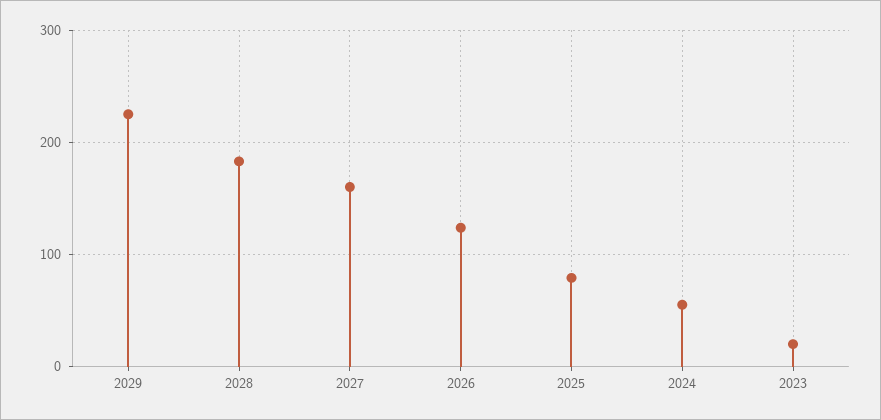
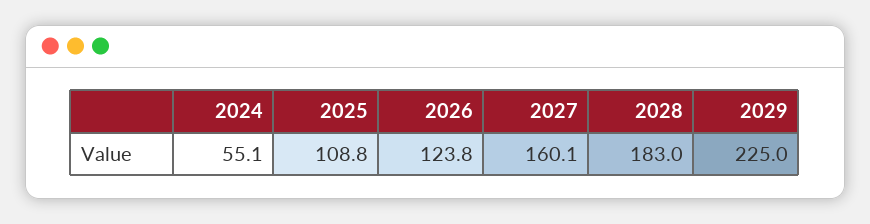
2025: 80 -> 108.8
2023: 20 -> none

